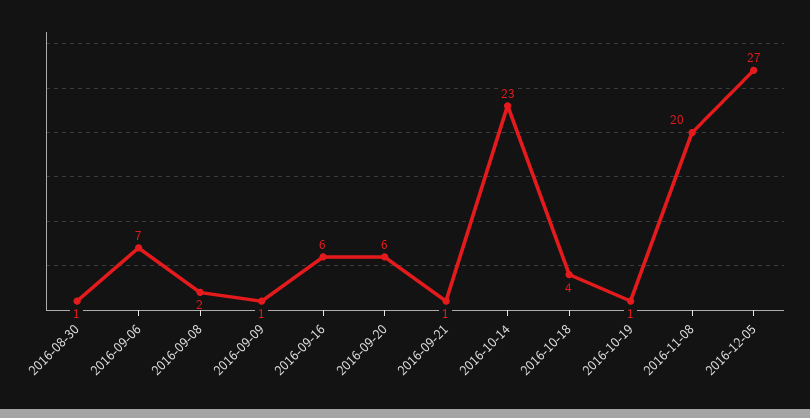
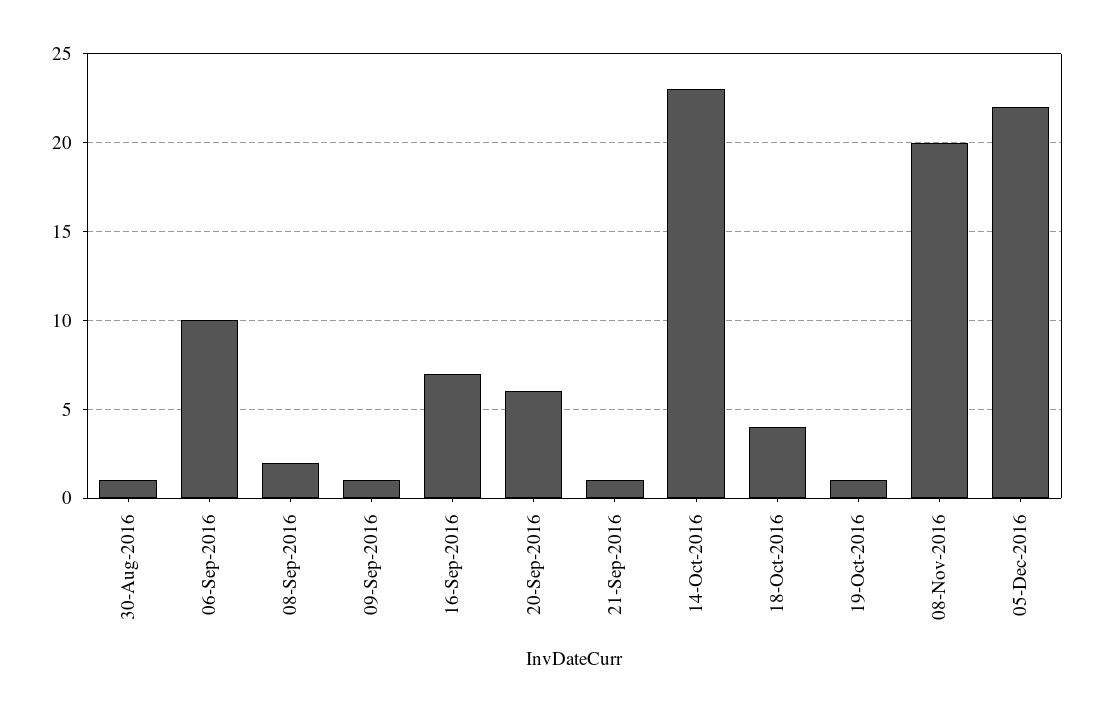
2016-09-06: 7 -> 10
2016-09-16: 6 -> 7
2016-12-05: 27 -> 22

